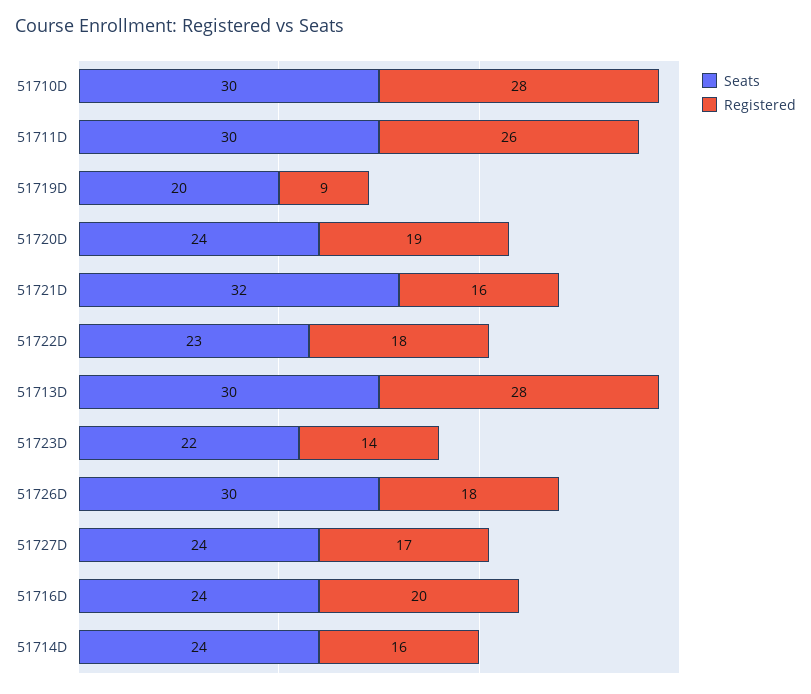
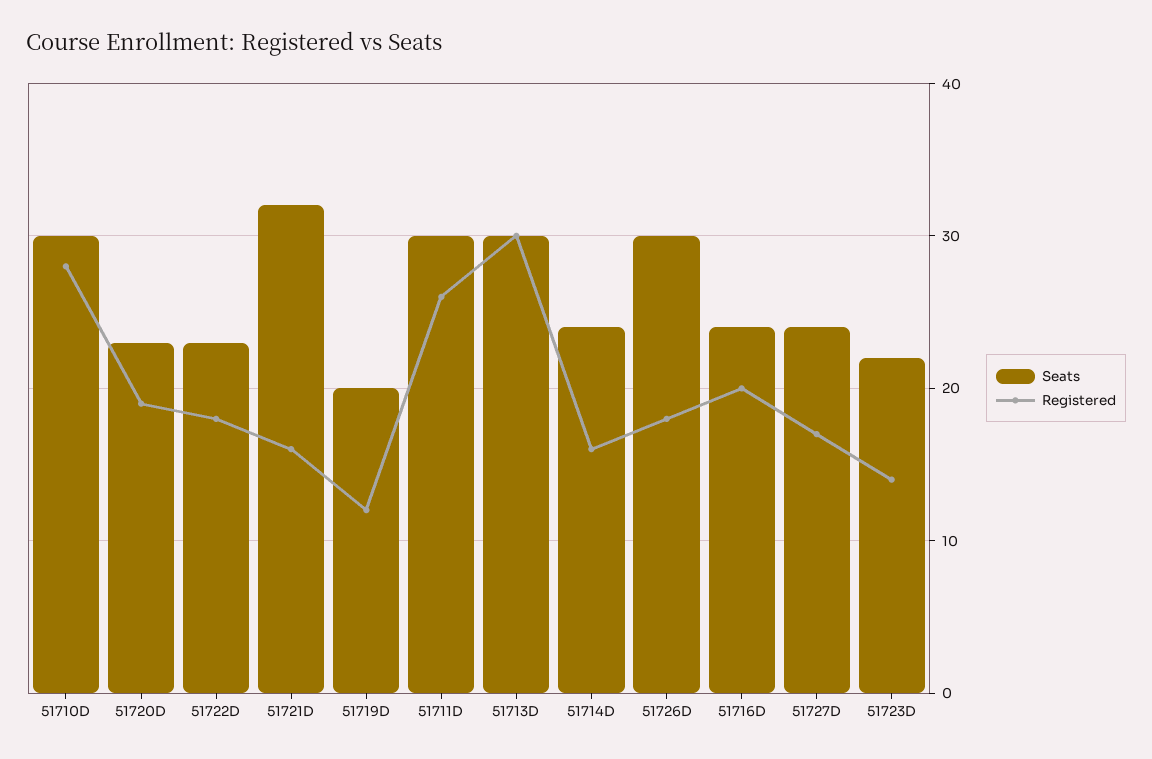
Registered, 51719D: 9 -> 12
Seats, 51720D: 24 -> 23
Registered, 51713D: 28 -> 30

